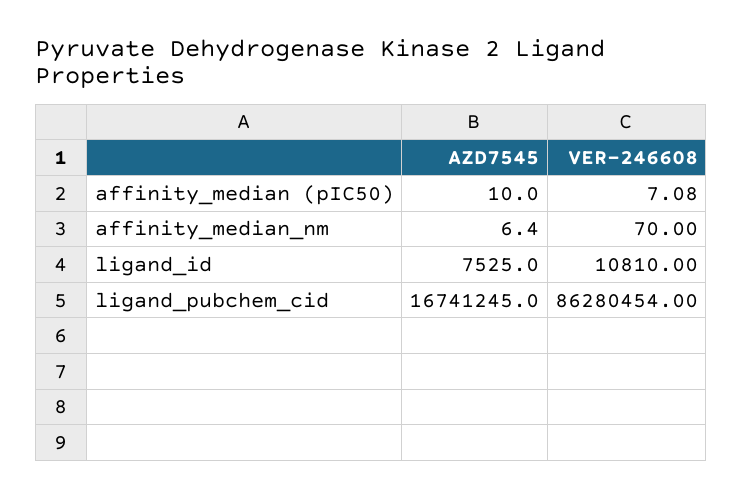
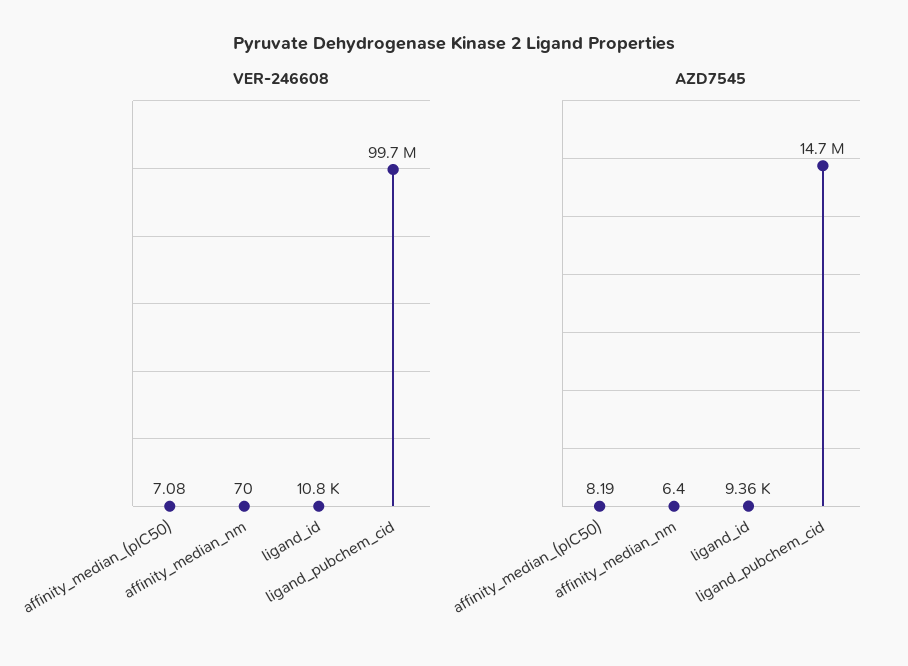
AZD7545, affinity_median (pIC50): 10 -> 8.19
AZD7545, ligand_id: 7525 -> 9360
AZD7545, ligand_pubchem_cid: 16741245 -> 14700000
VER-246608, ligand_pubchem_cid: 86280454 -> 99700000

